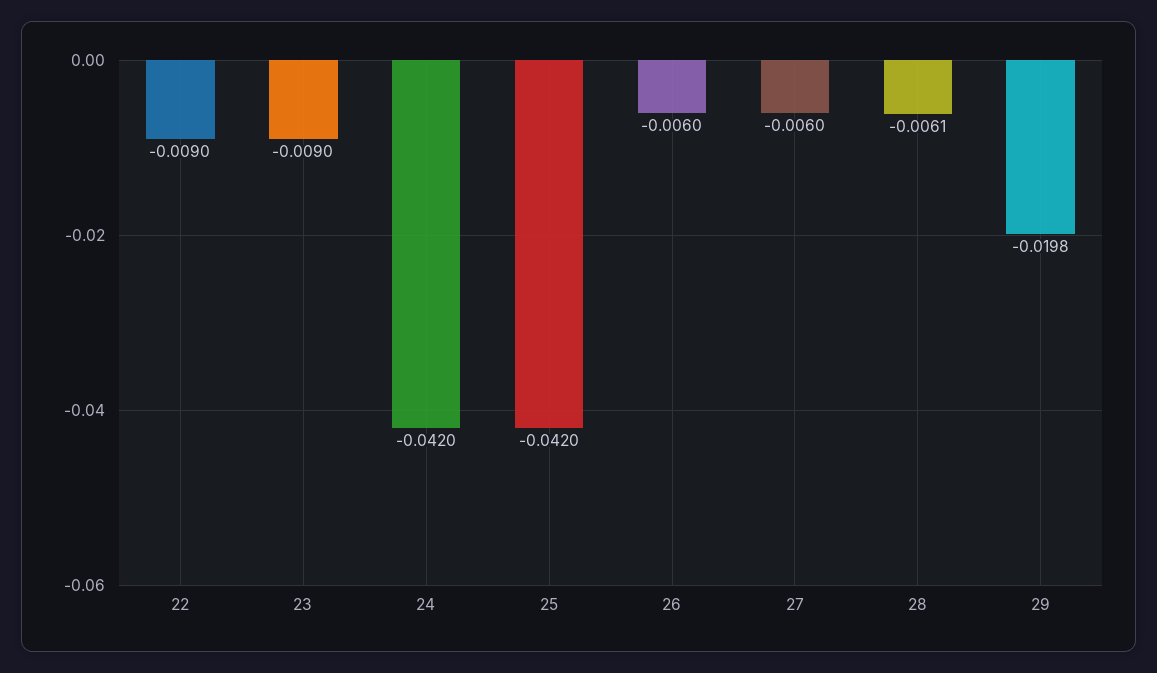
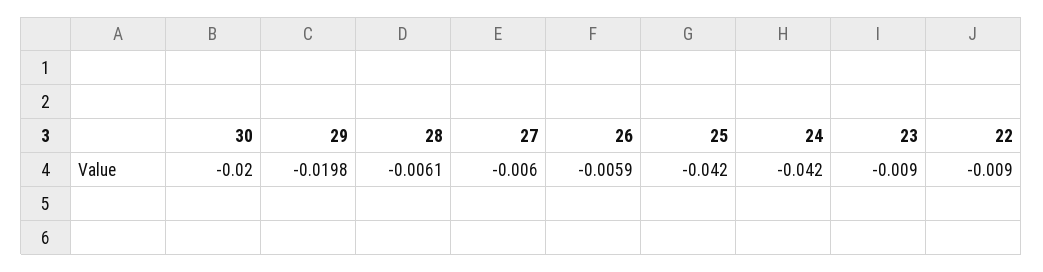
26: -0.006 -> -0.0059
30: none -> -0.02

